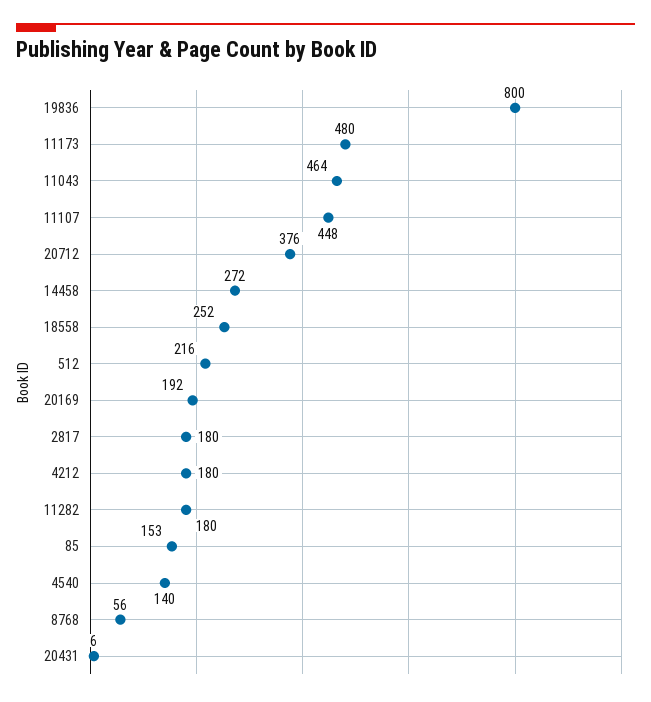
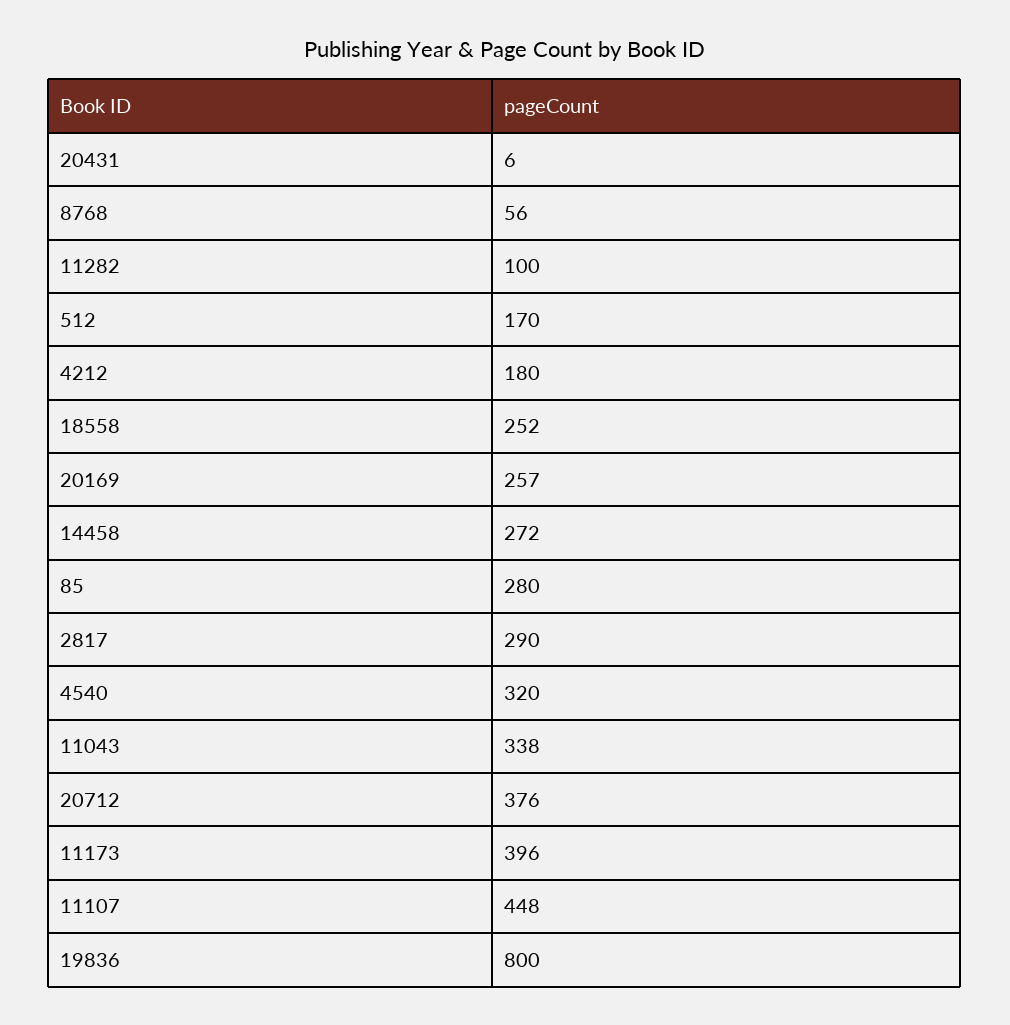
11173: 480 -> 396
11043: 464 -> 338
512: 216 -> 170
20169: 192 -> 257
2817: 180 -> 290
11282: 180 -> 100
85: 153 -> 280
4540: 140 -> 320

